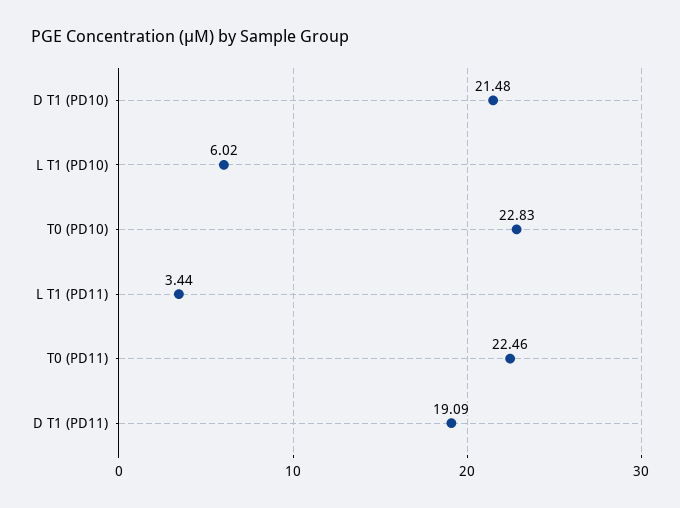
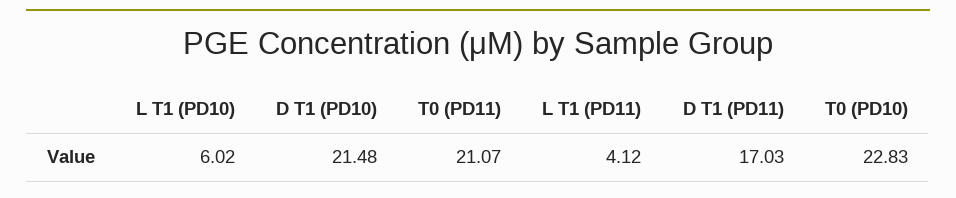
L T1 (PD11): 3.44 -> 4.12
T0 (PD11): 22.46 -> 21.07
D T1 (PD11): 19.09 -> 17.03

